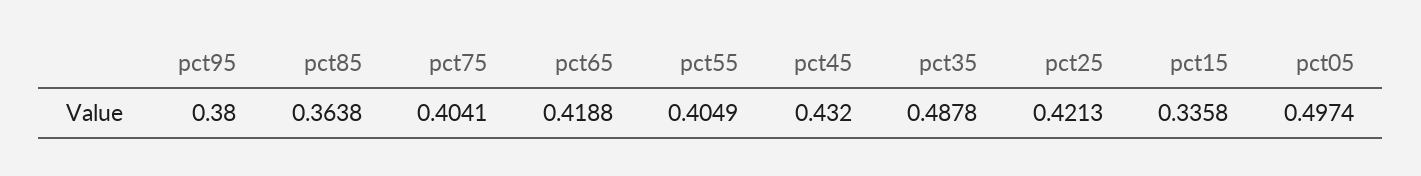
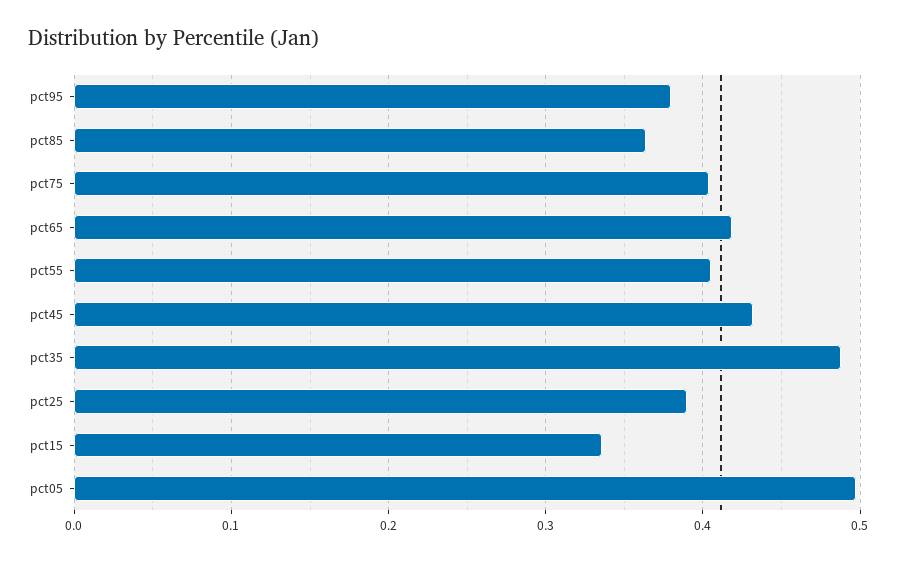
pct25: 0.4213 -> 0.39

